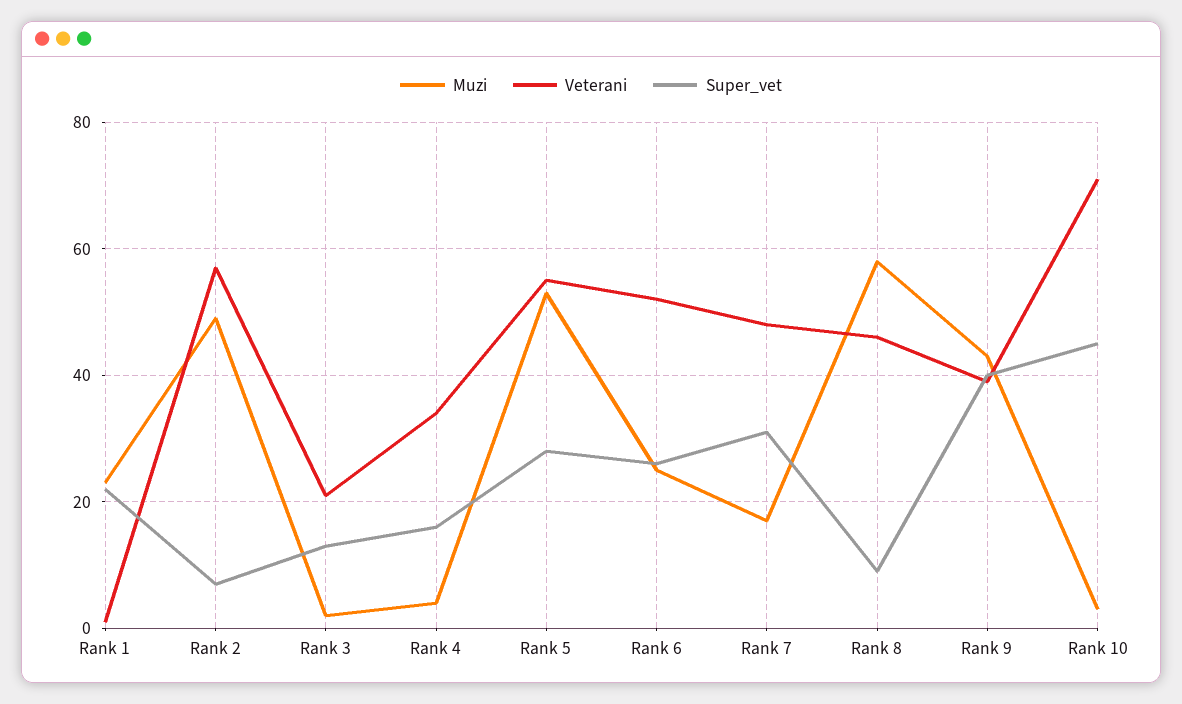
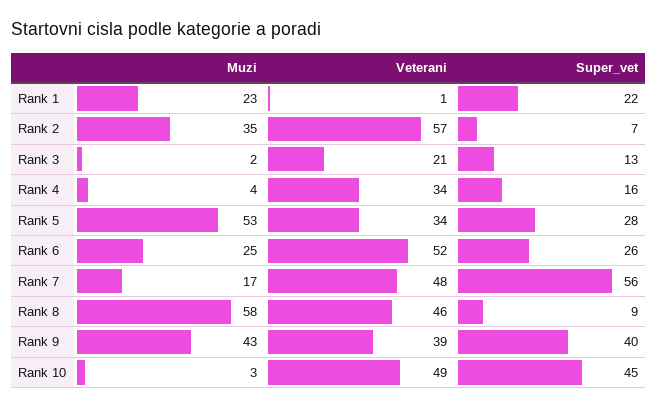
Muzi, Rank 2: 50 -> 35
Veterani, Rank 5: 55 -> 34
Super_vet, Rank 7: 30 -> 56
Veterani, Rank 10: 70 -> 49

